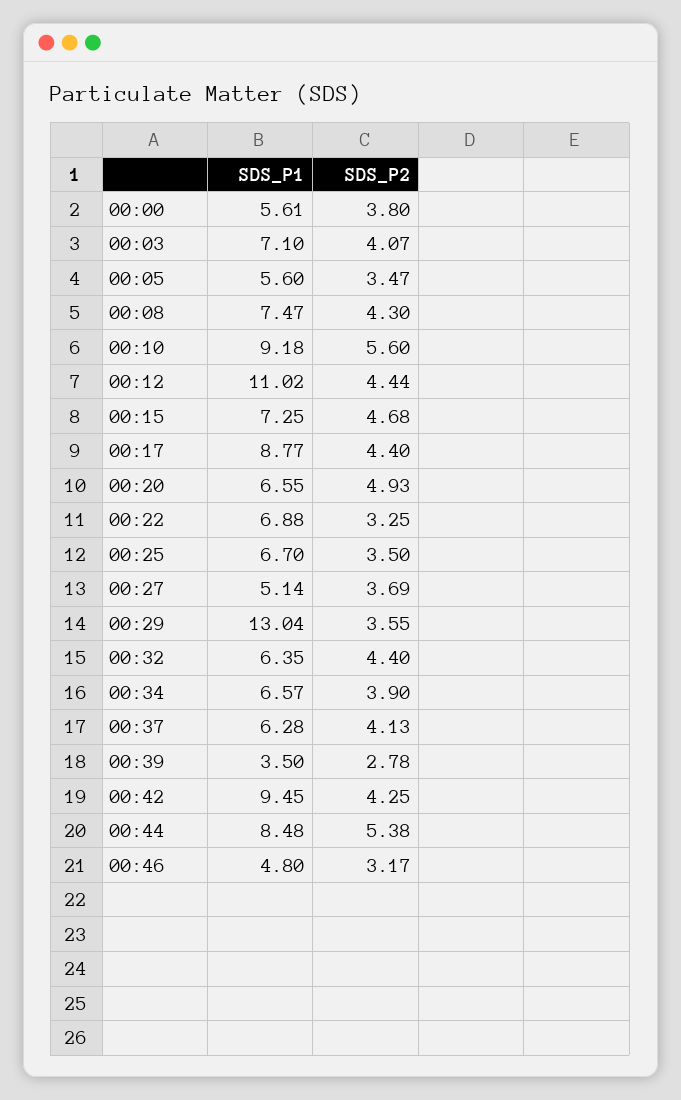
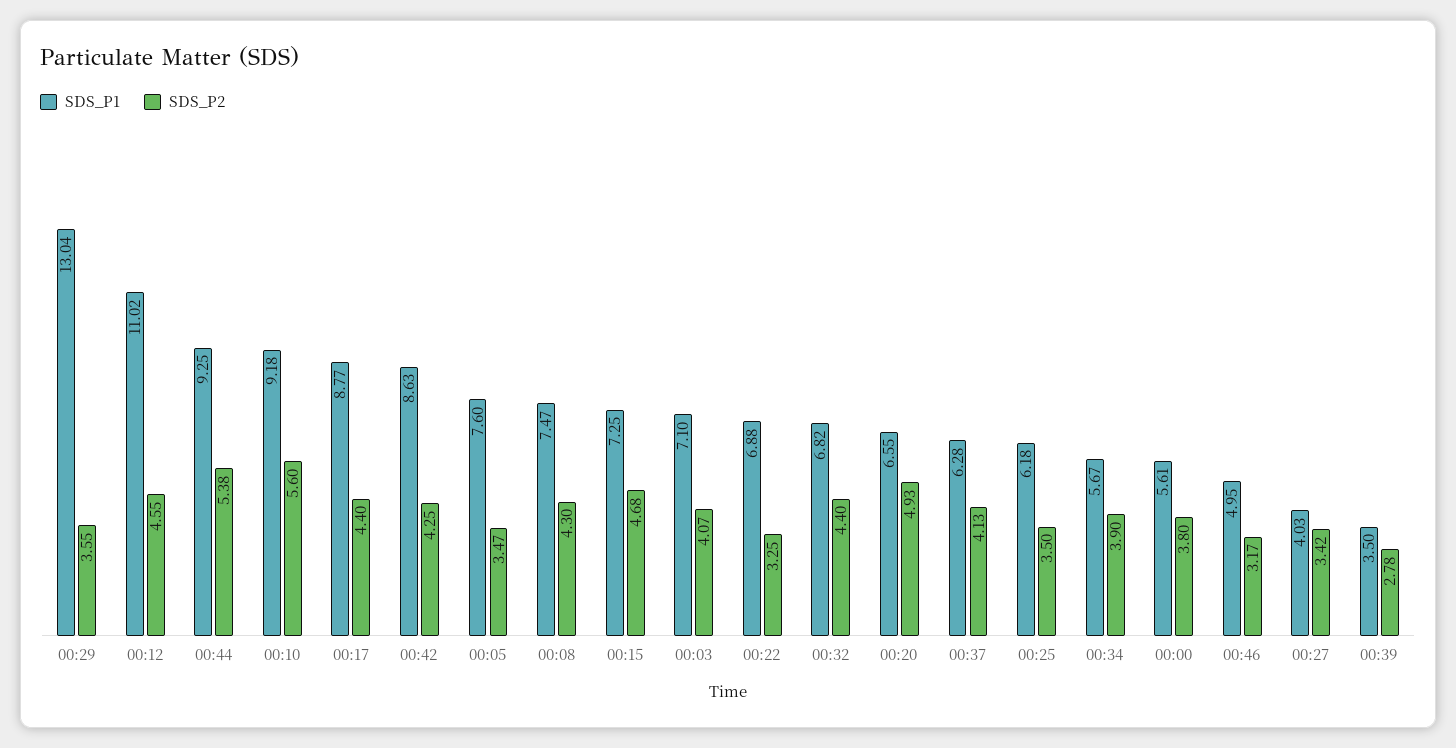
SDS_P1, 00:05: 5.6 -> 7.6
SDS_P2, 00:12: 4.44 -> 4.55
SDS_P1, 00:25: 6.7 -> 6.18
SDS_P1, 00:27: 5.14 -> 4.03
SDS_P2, 00:27: 3.69 -> 3.42
SDS_P1, 00:32: 6.35 -> 6.82
SDS_P1, 00:34: 6.57 -> 5.67
SDS_P1, 00:42: 9.45 -> 8.63
SDS_P1, 00:44: 8.48 -> 9.25
SDS_P1, 00:46: 4.8 -> 4.95

